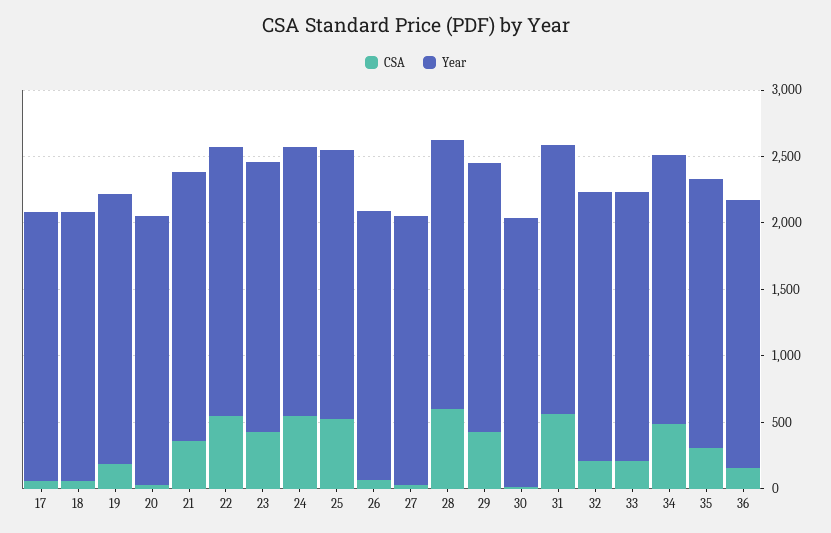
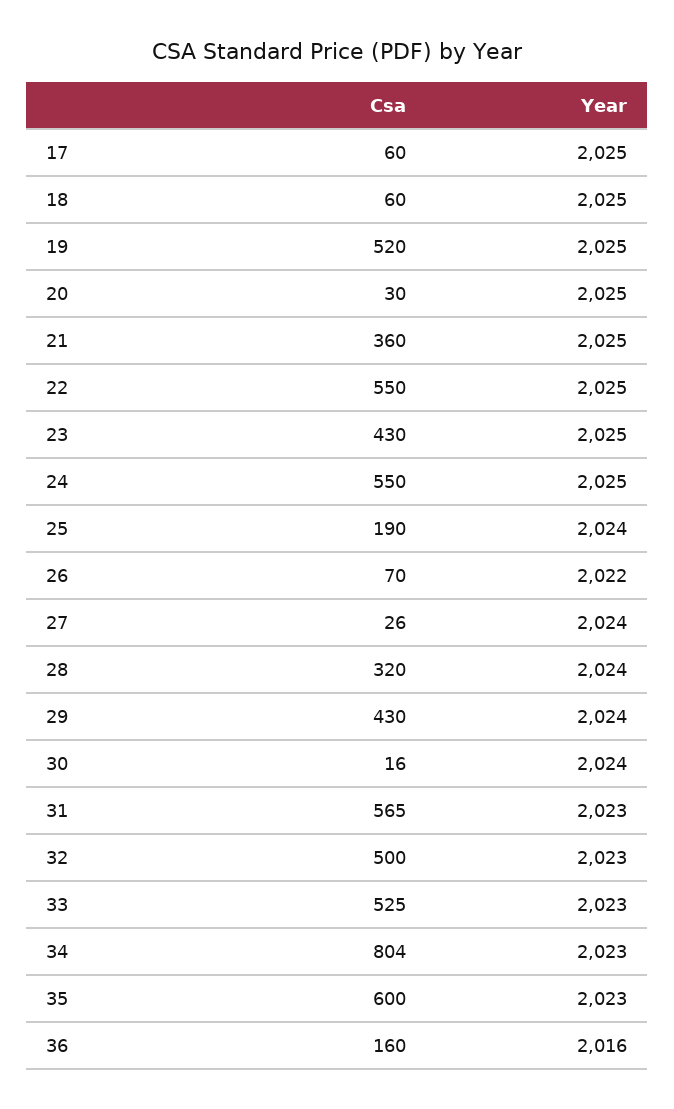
CSA, 19: 200 -> 520
CSA, 25: 500 -> 190
CSA, 28: 600 -> 320
CSA, 32: 200 -> 500
CSA, 33: 200 -> 525
CSA, 34: 500 -> 804
CSA, 35: 300 -> 600

